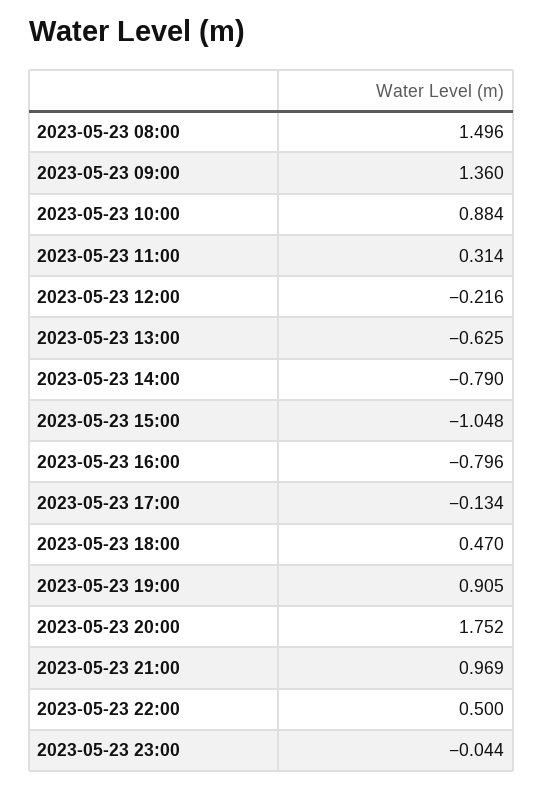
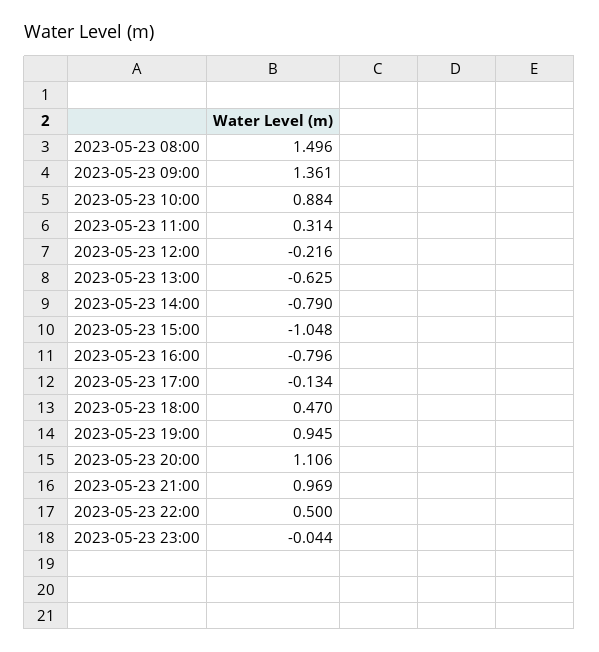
2023-05-23 09:00: 1.36 -> 1.361
2023-05-23 19:00: 0.905 -> 0.945
2023-05-23 20:00: 1.752 -> 1.106

